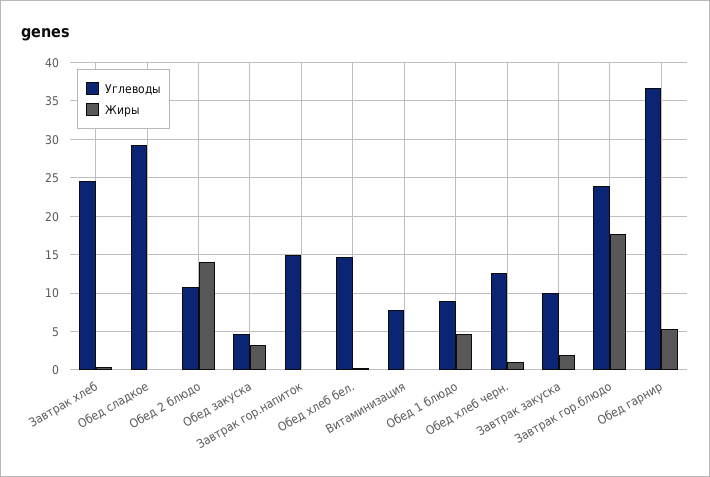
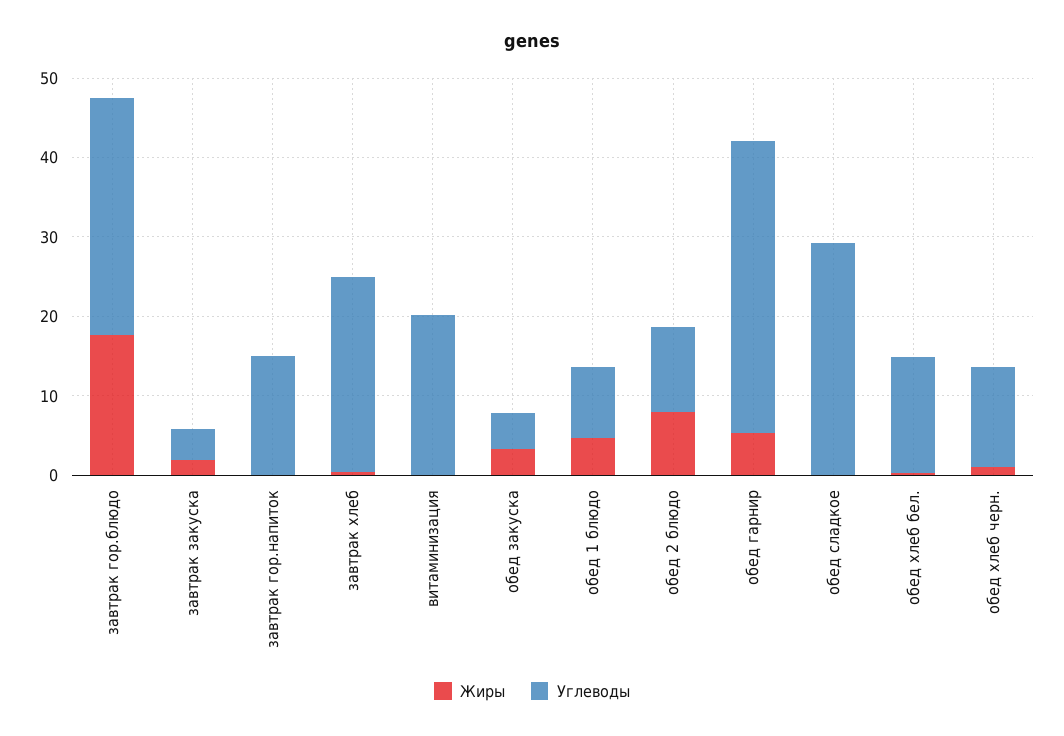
Жиры, Обед 2 блюдо: 14 -> 8
Углеводы, Витаминизация: 8 -> 20
Углеводы, Завтрак закуска: 10 -> 4
Углеводы, Завтрак гор.блюдо: 24 -> 30

